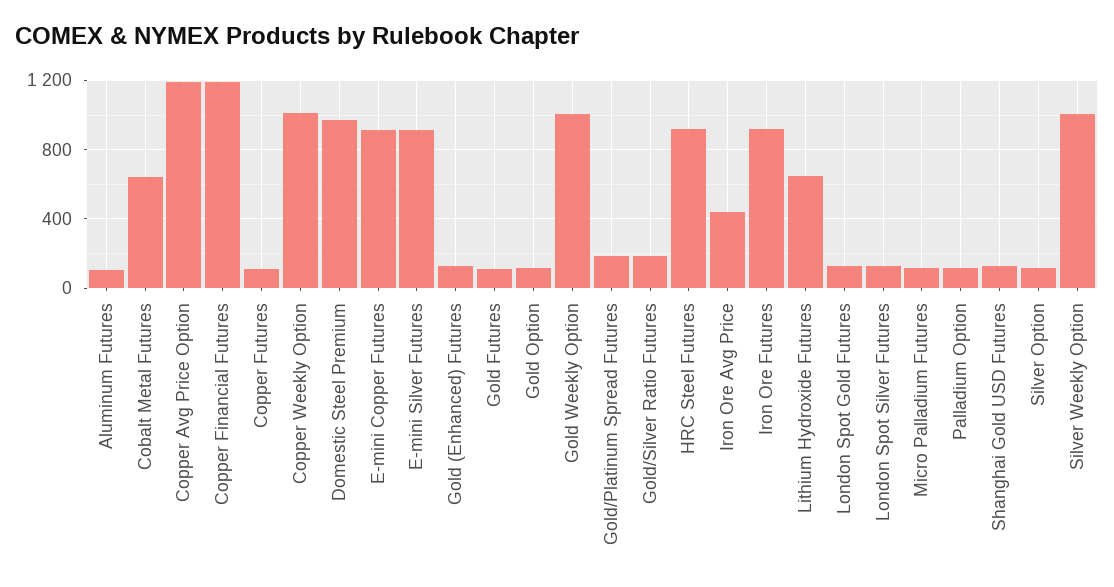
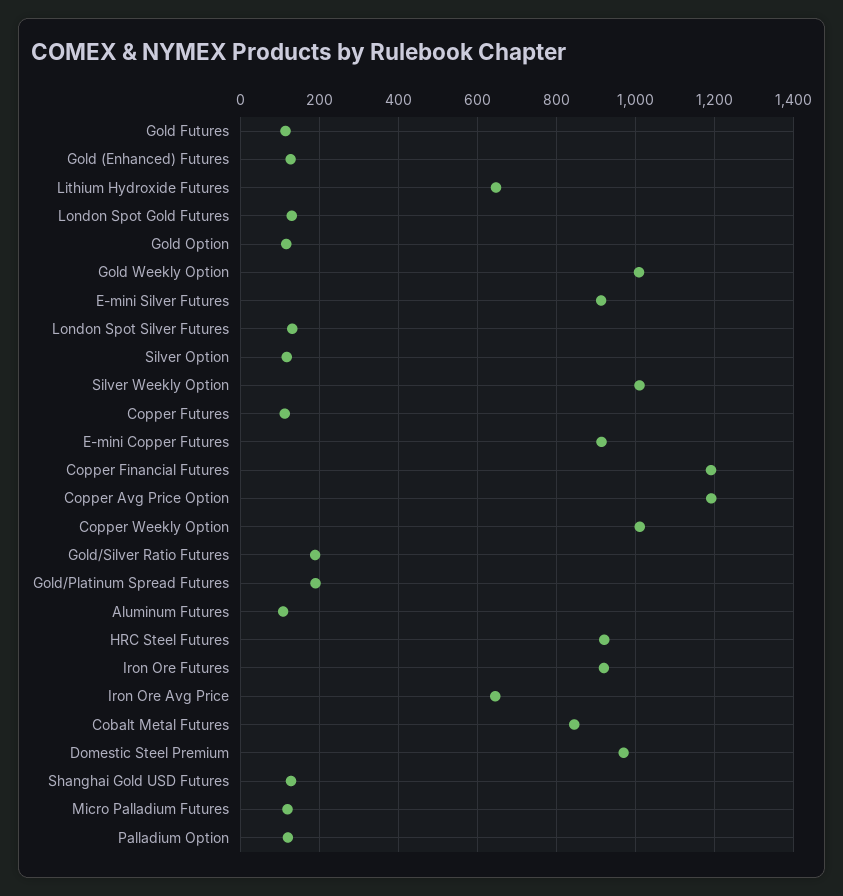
Cobalt Metal Futures: 650 -> 840
Iron Ore Avg Price: 450 -> 640

